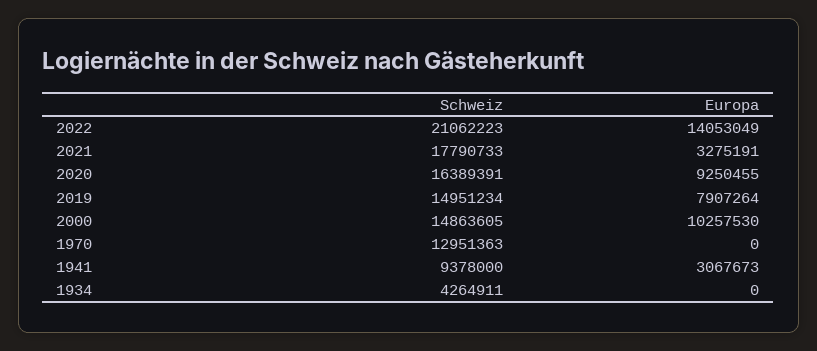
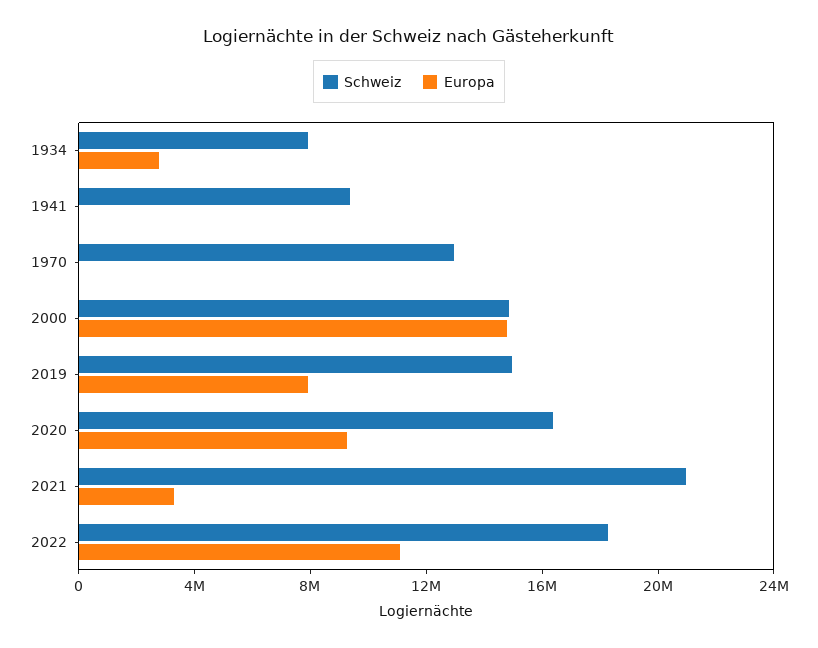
Schweiz, 2022: 21062223 -> 18000000
Europa, 2022: 14053049 -> 11000000
Schweiz, 2021: 17790733 -> 21000000
Europa, 2000: 10257530 -> 15000000
Europa, 1941: 3067673 -> 0
Schweiz, 1934: 4264911 -> 8000000
Europa, 1934: 0 -> 3000000

